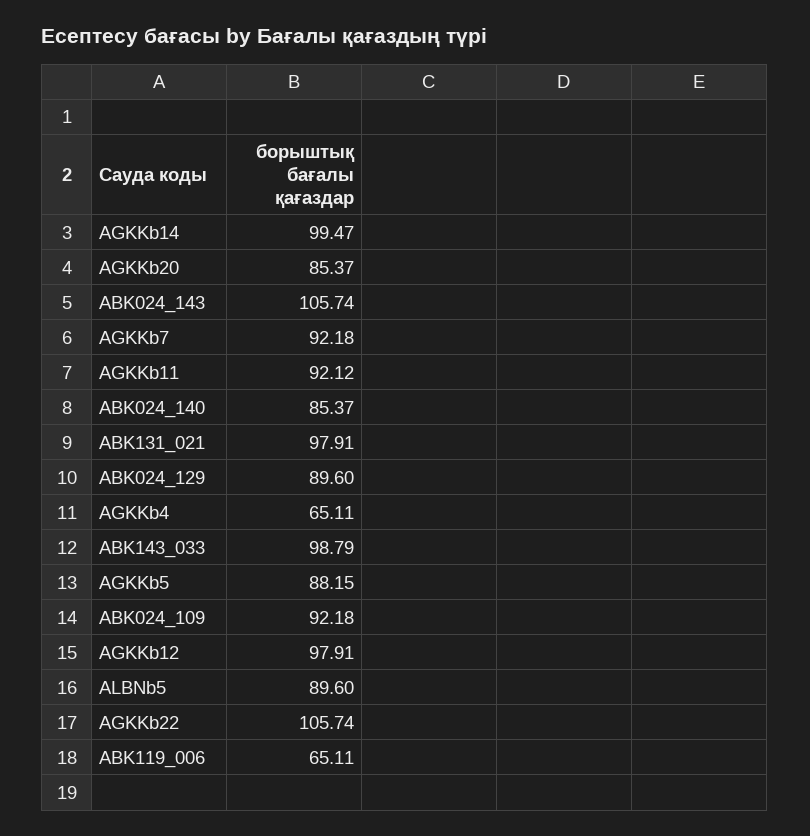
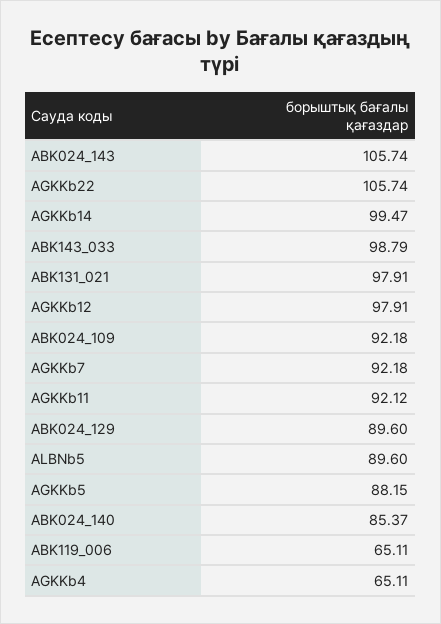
AGKKb20: 85.37 -> none

